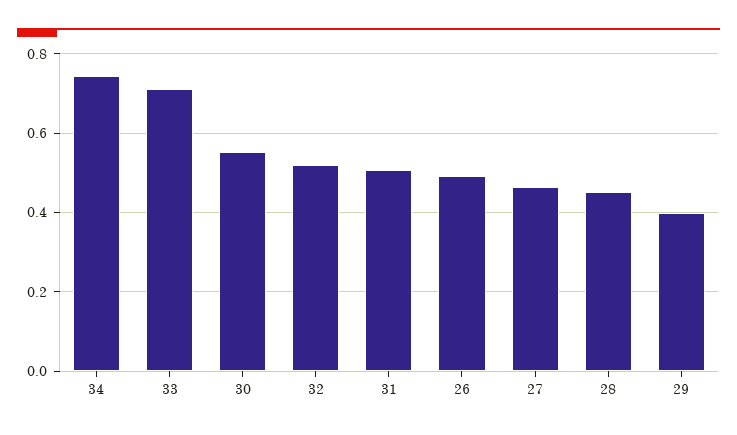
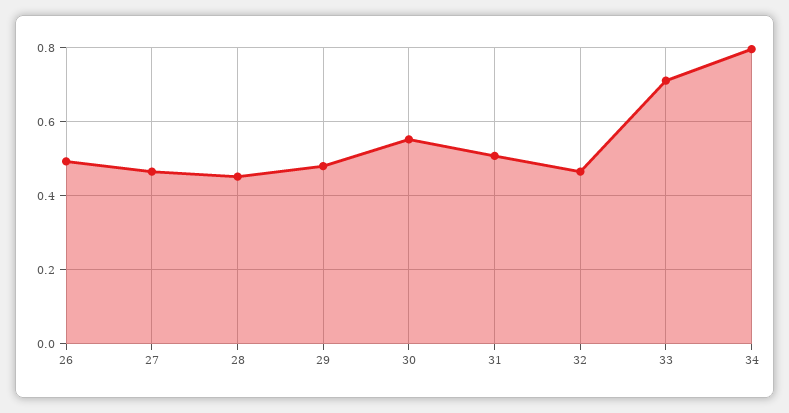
34: 0.74 -> 0.8
32: 0.52 -> 0.46
29: 0.4 -> 0.48

